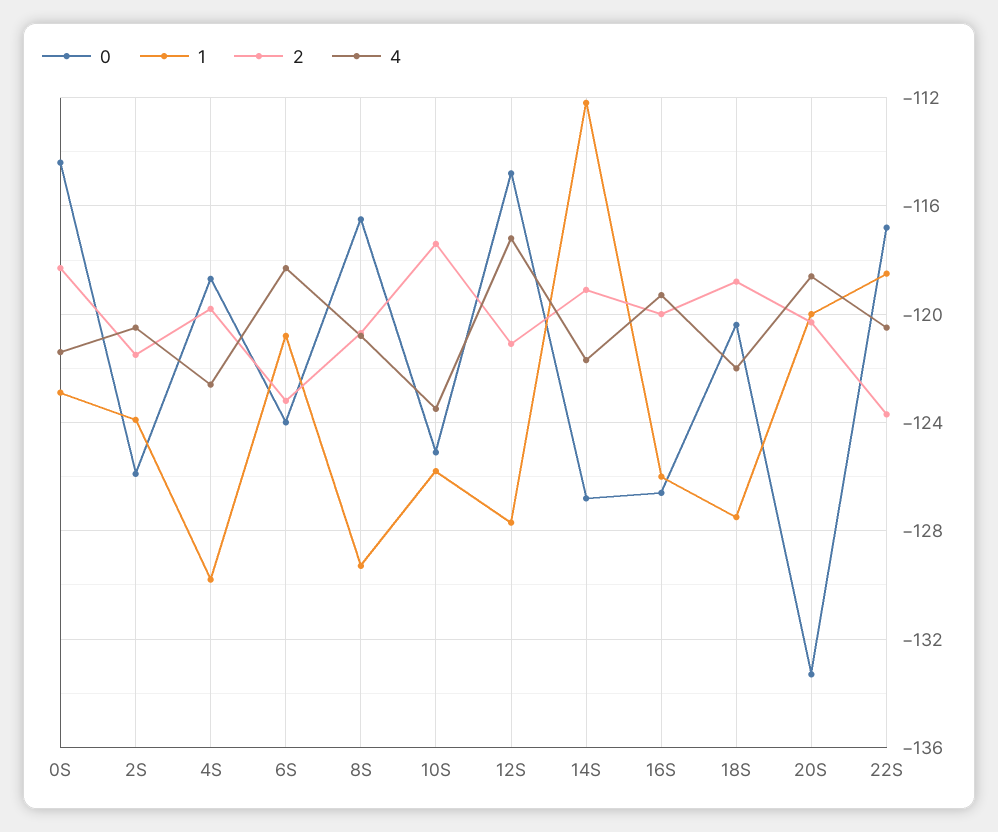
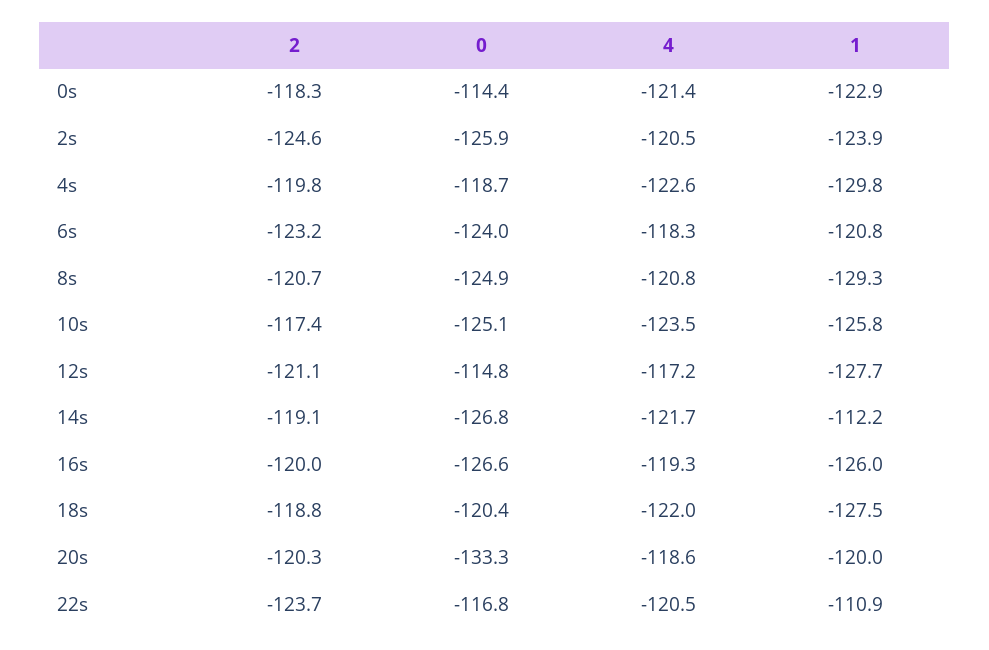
2, 2S: -121.5 -> -124.6
0, 8S: -116.5 -> -124.9
1, 22S: -118.5 -> -110.9

